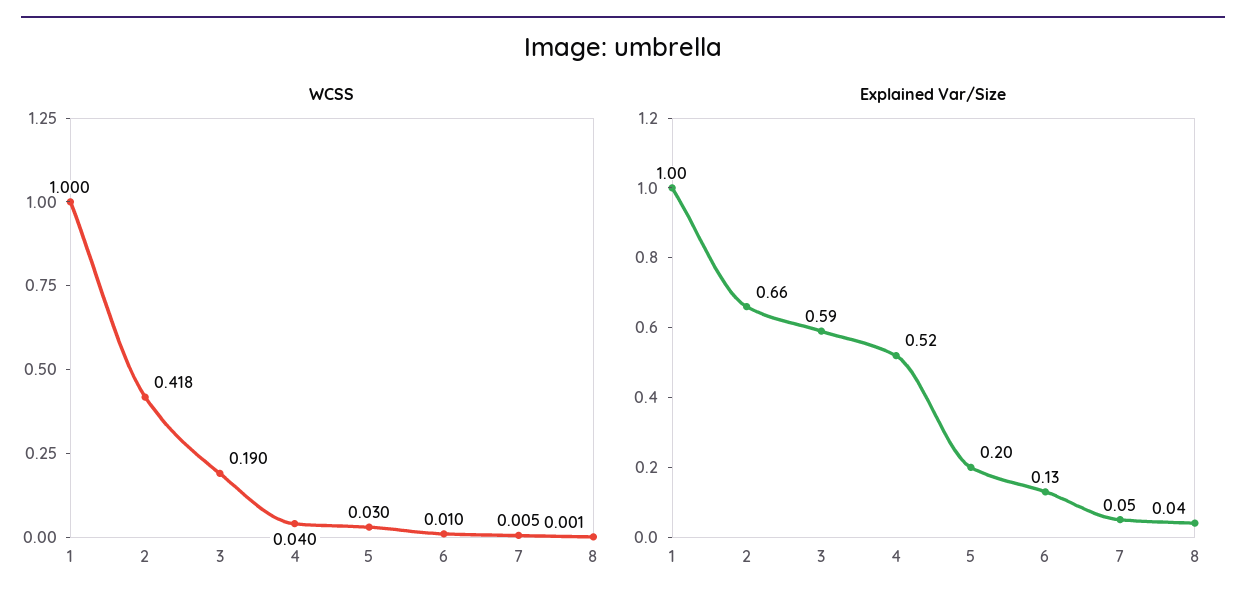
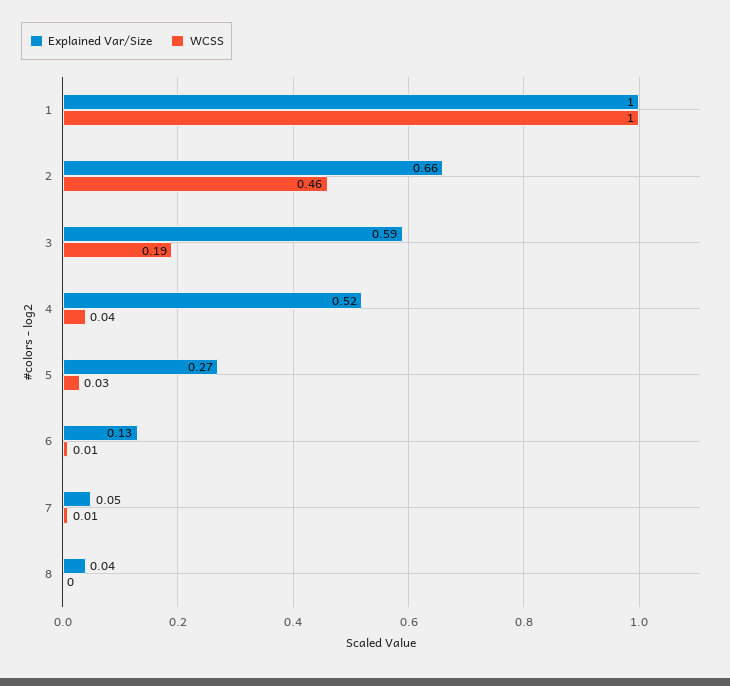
WCSS, 2: 0.418 -> 0.46
Explained Var/Size, 5: 0.2 -> 0.27

